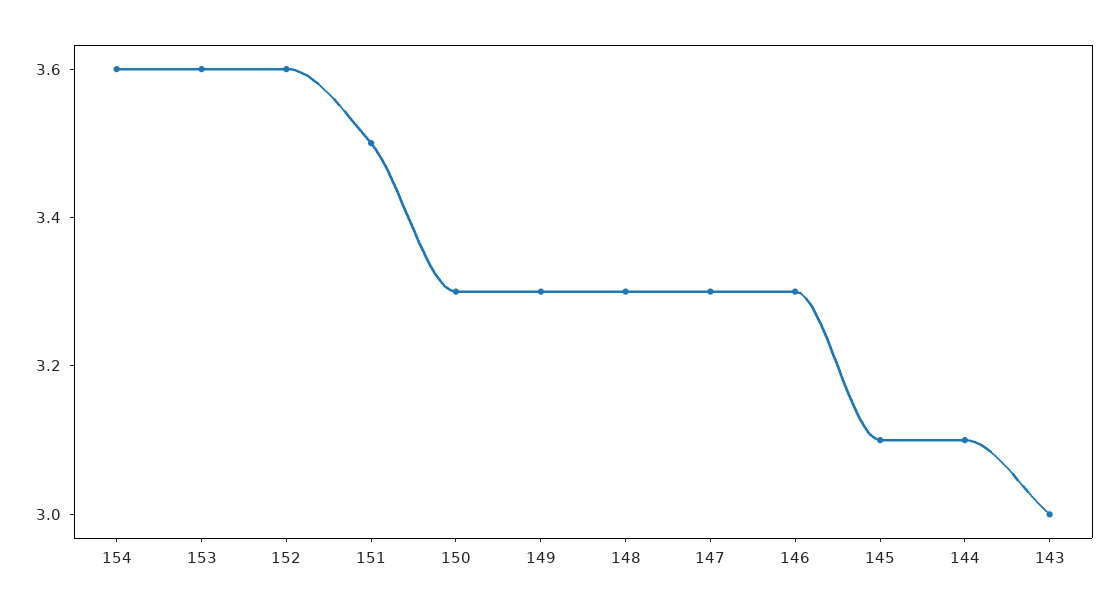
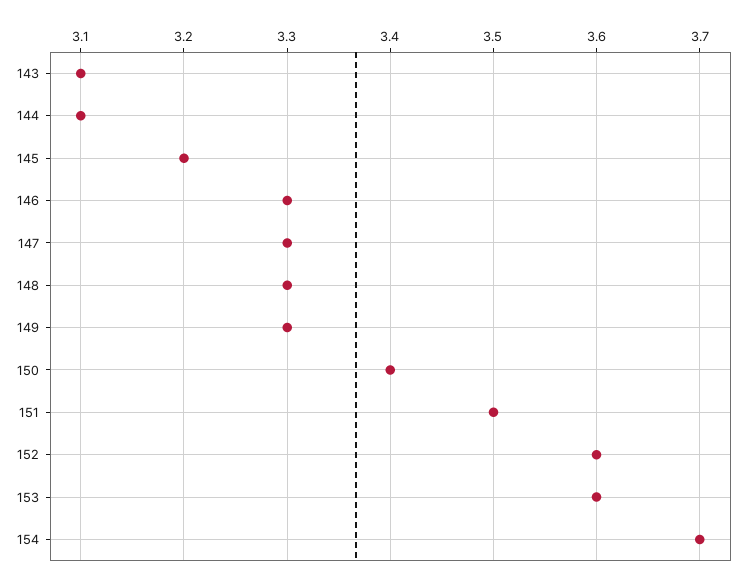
154: 3.6 -> 3.7
150: 3.3 -> 3.4
145: 3.1 -> 3.2
143: 3 -> 3.1

